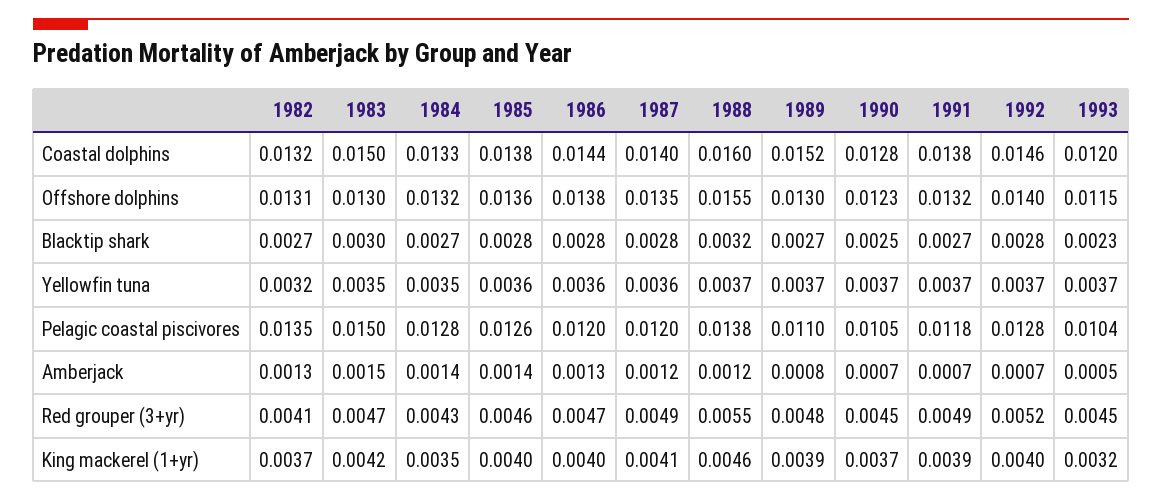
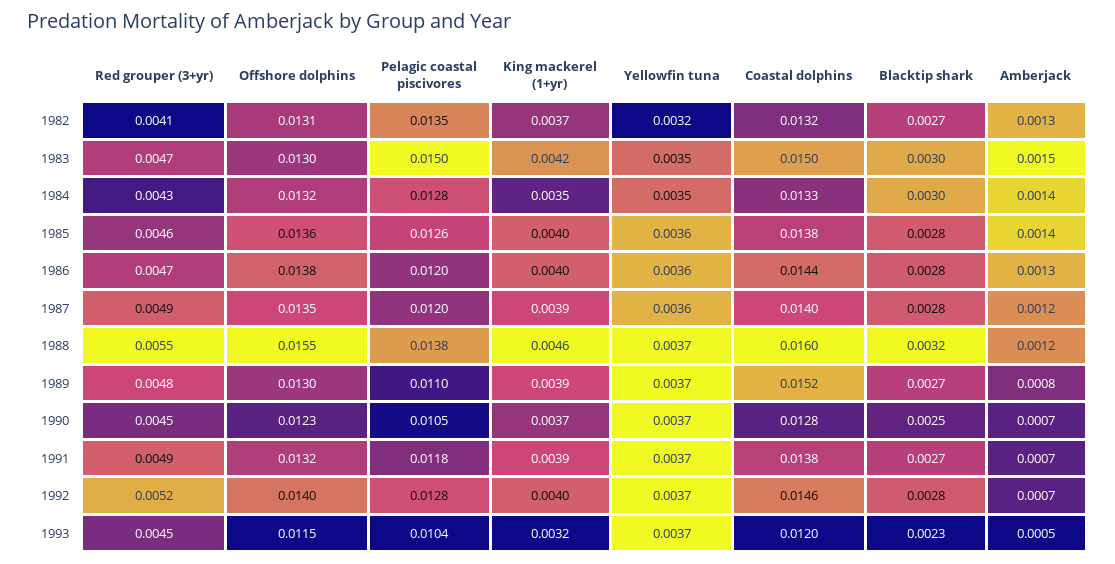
1984, Blacktip shark: 0.0027 -> 0.003
1987, King mackerel (1+yr): 0.0041 -> 0.0039

